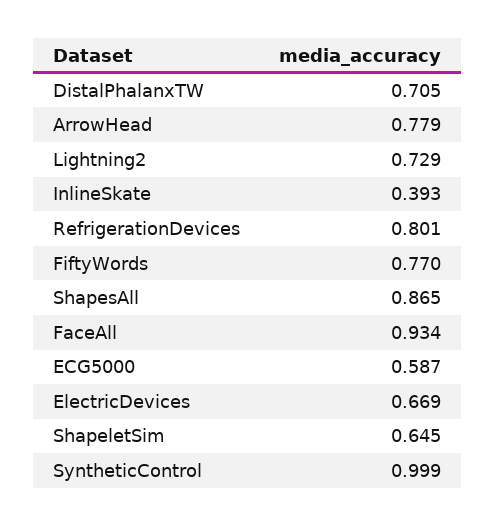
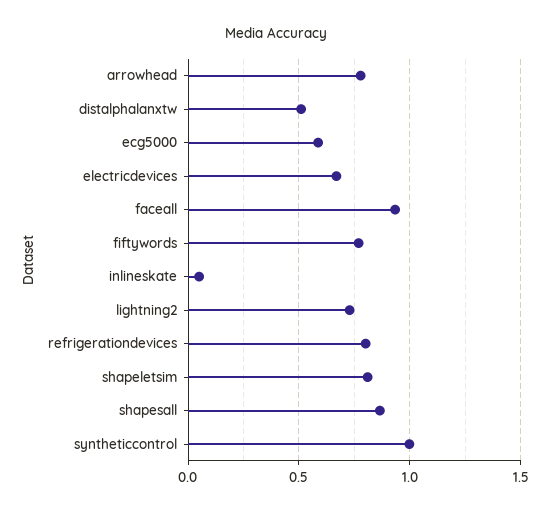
DistalPhalanxTW: 0.705 -> 0.5
InlineSkate: 0.393 -> 0.05
ShapeletSim: 0.645 -> 0.8

